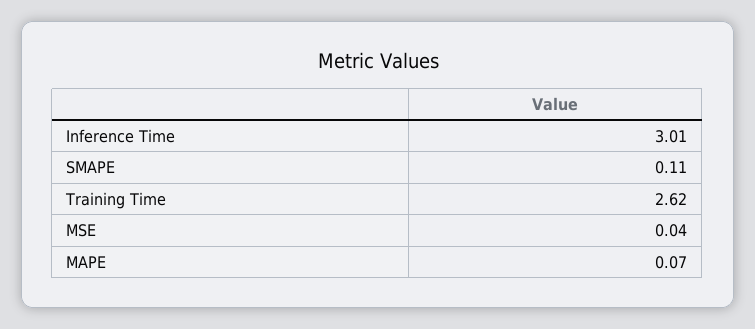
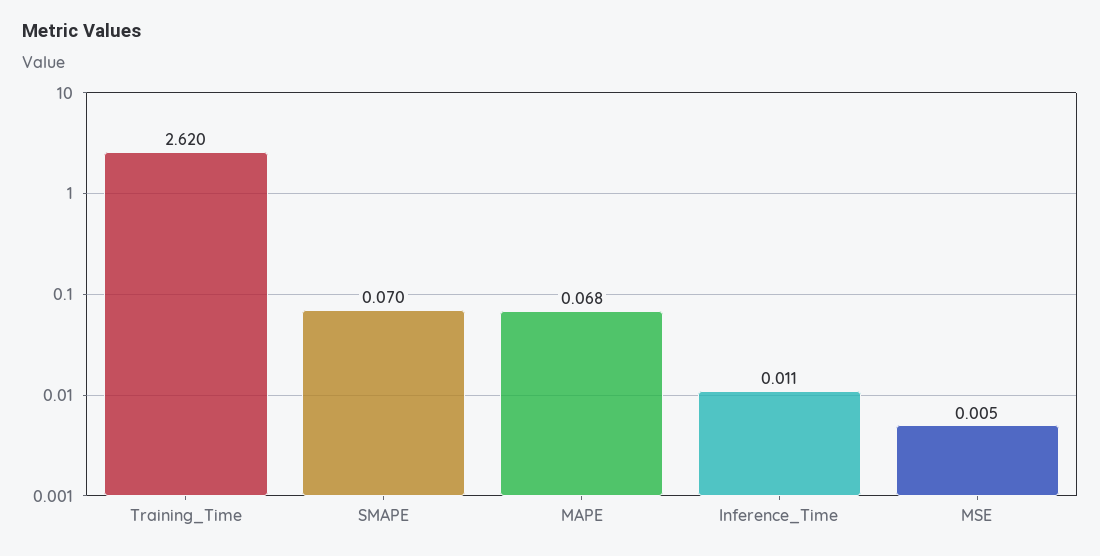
Inference Time: 3.01 -> 0.011
SMAPE: 0.11 -> 0.07
MSE: 0.04 -> 0.005

